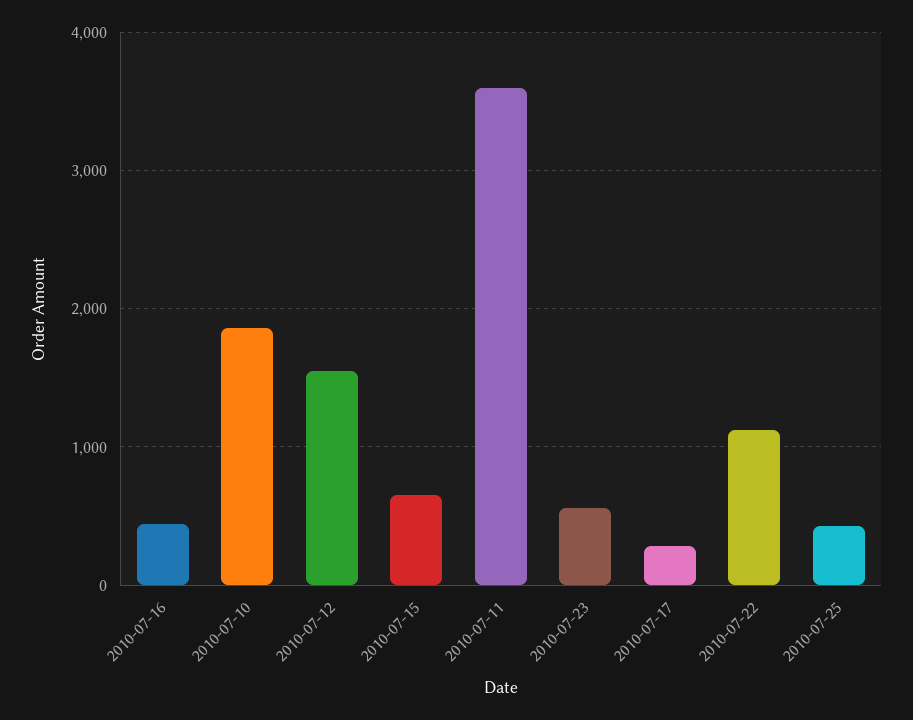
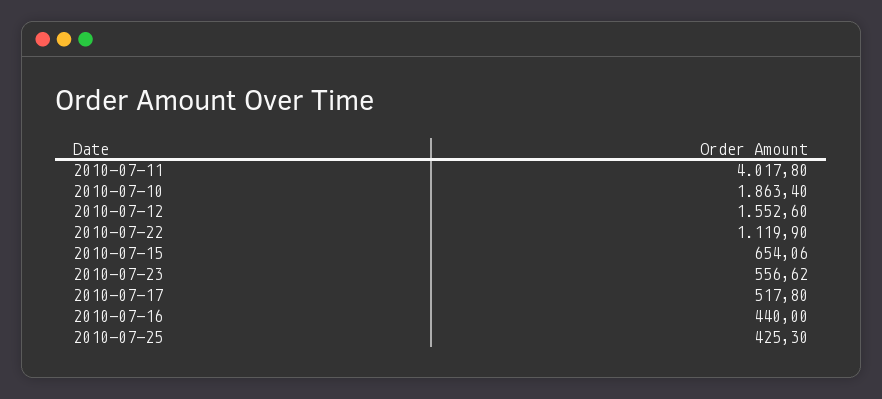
2010-07-11: 3600 -> 4017.8
2010-07-17: 300 -> 517.8

